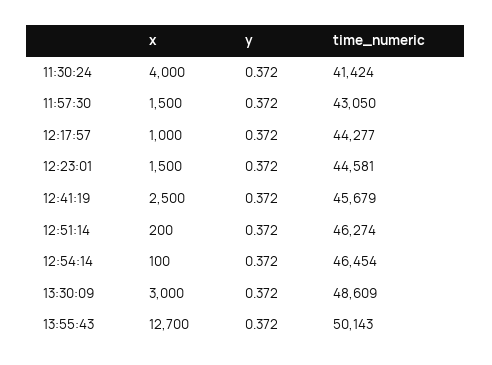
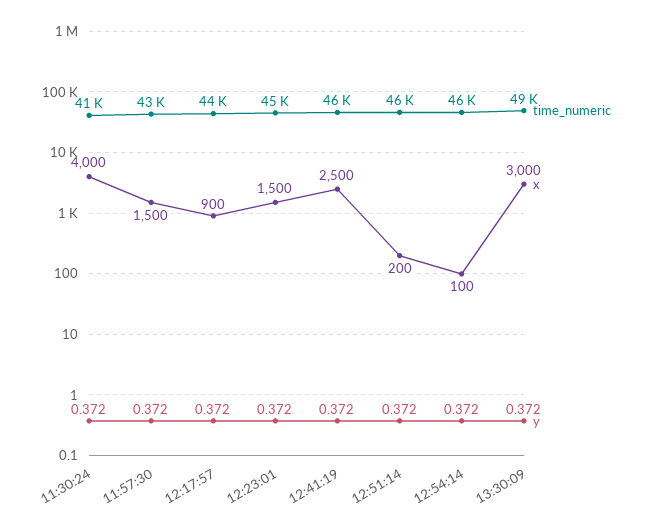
x, 12:17:57: 1000 -> 900
x, 13:55:43: 12700 -> none
y, 13:55:43: 0.372 -> none
time_numeric, 13:55:43: 50143 -> none

